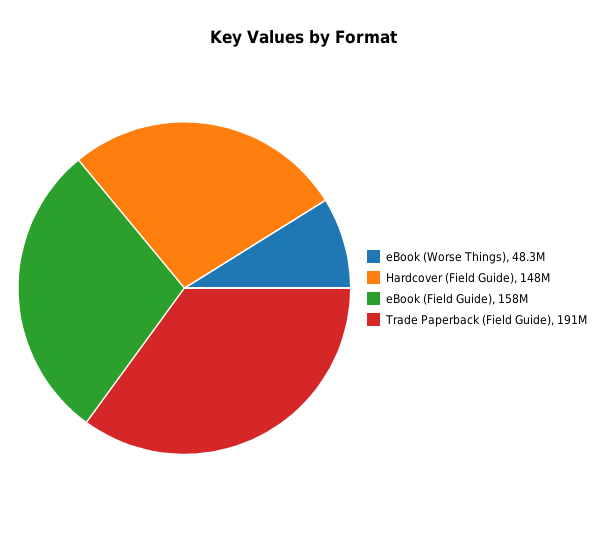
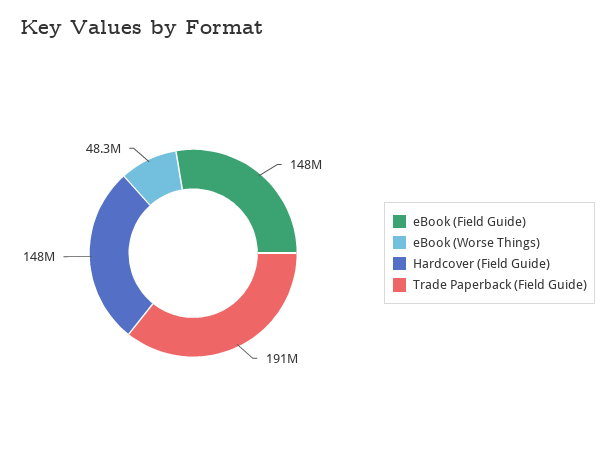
eBook (Field Guide): 158000000 -> 148000000

